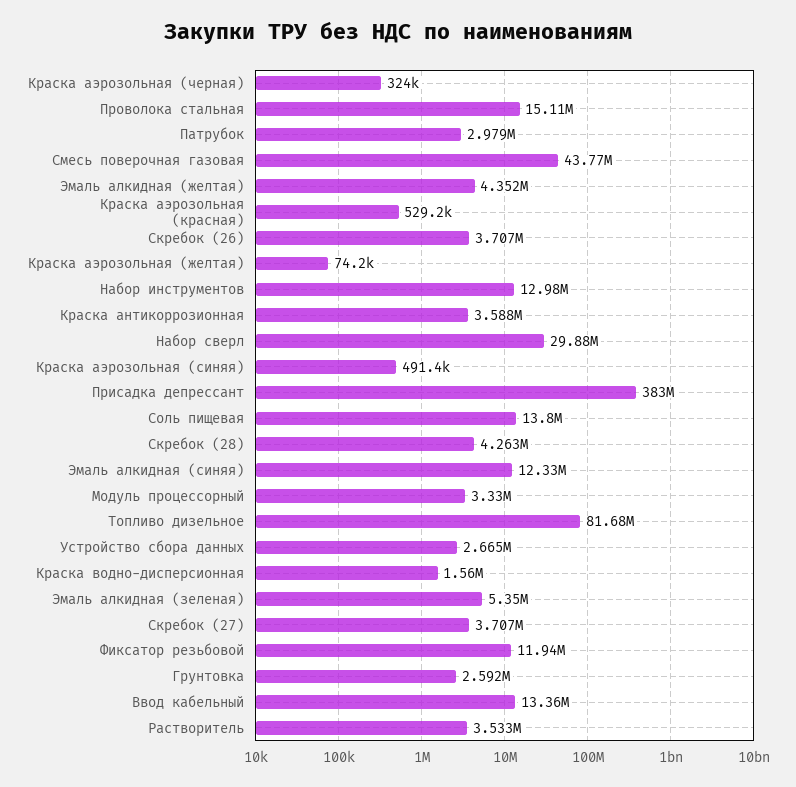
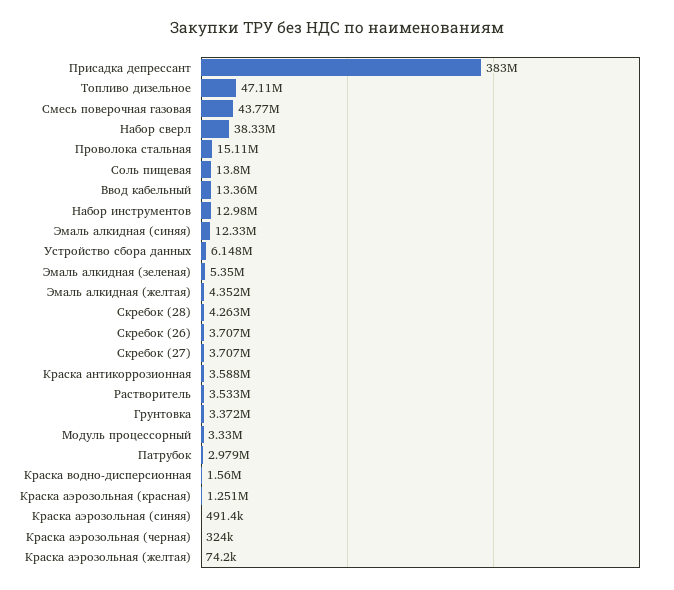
Краска аэрозольная (красная): 529200 -> 1251000
Набор сверл: 29880000 -> 38330000
Топливо дизельное: 81680000 -> 47110000
Устройство сбора данных: 2665000 -> 6148000
Фиксатор резьбовой: 11940000 -> none
Грунтовка: 2592000 -> 3372000

